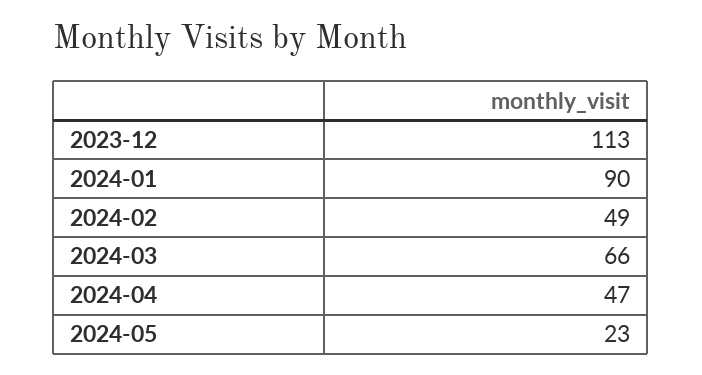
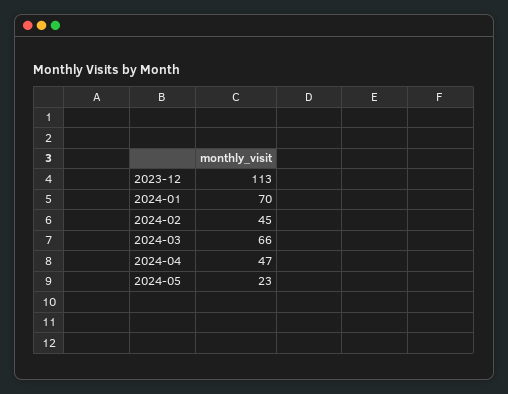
2024-01: 90 -> 70
2024-02: 49 -> 45

